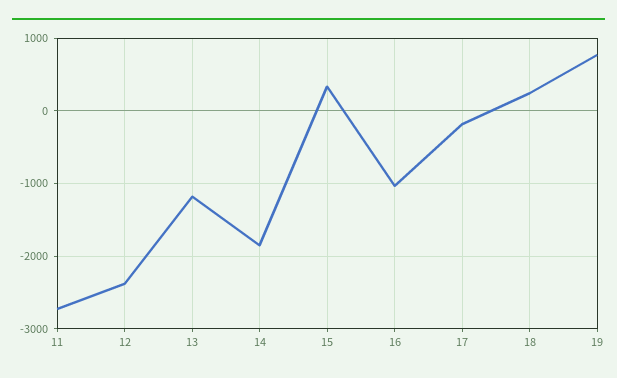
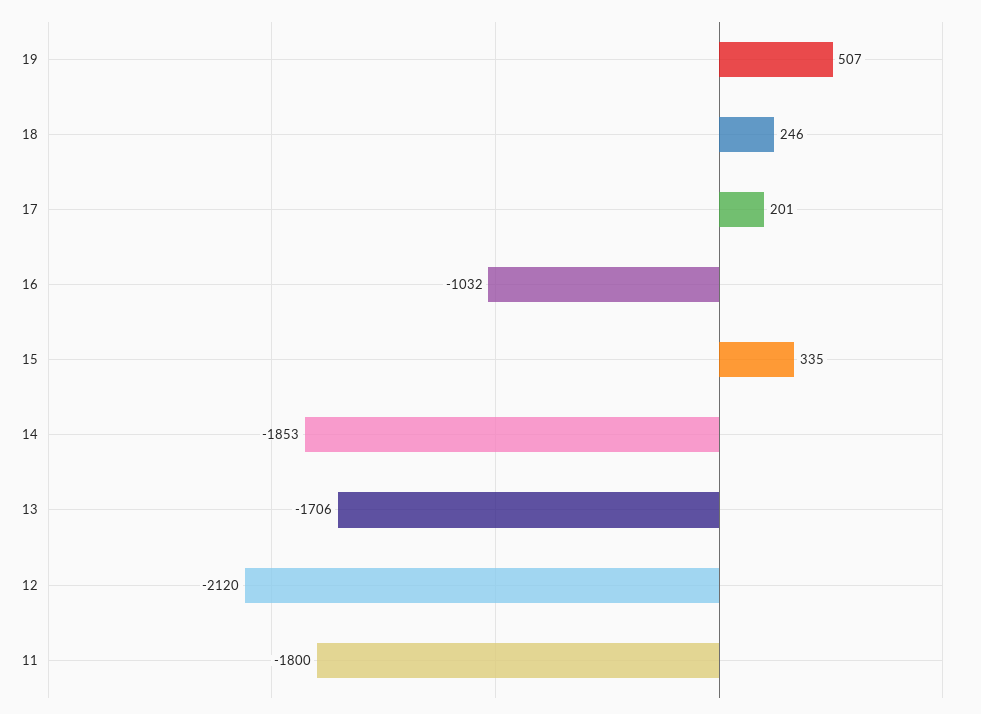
11: -2700 -> -1800
12: -2400 -> -2120
13: -1200 -> -1706
17: -200 -> 201
19: 800 -> 507

